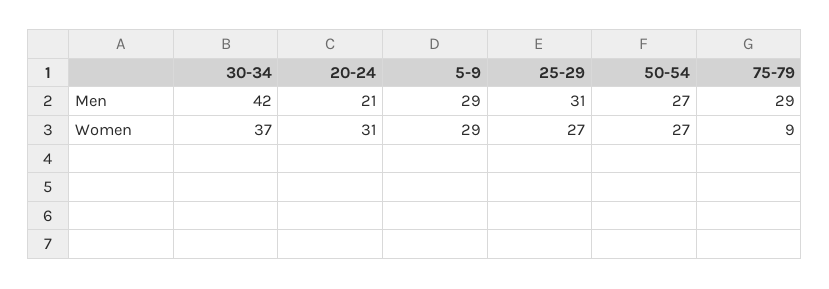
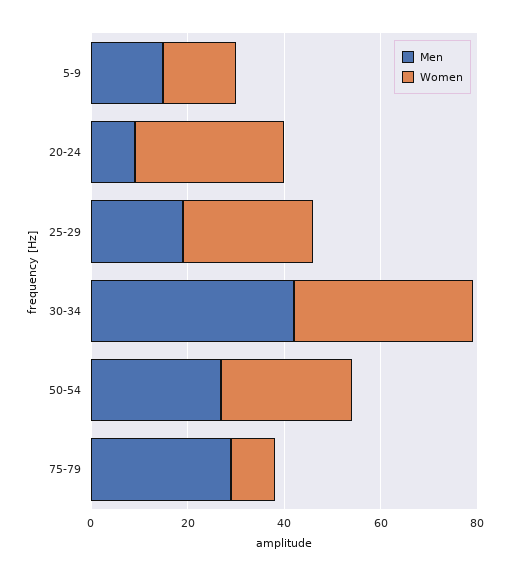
Men, 20-24: 21 -> 10
Men, 5-9: 29 -> 15
Men, 25-29: 31 -> 20
Women, 5-9: 29 -> 15

